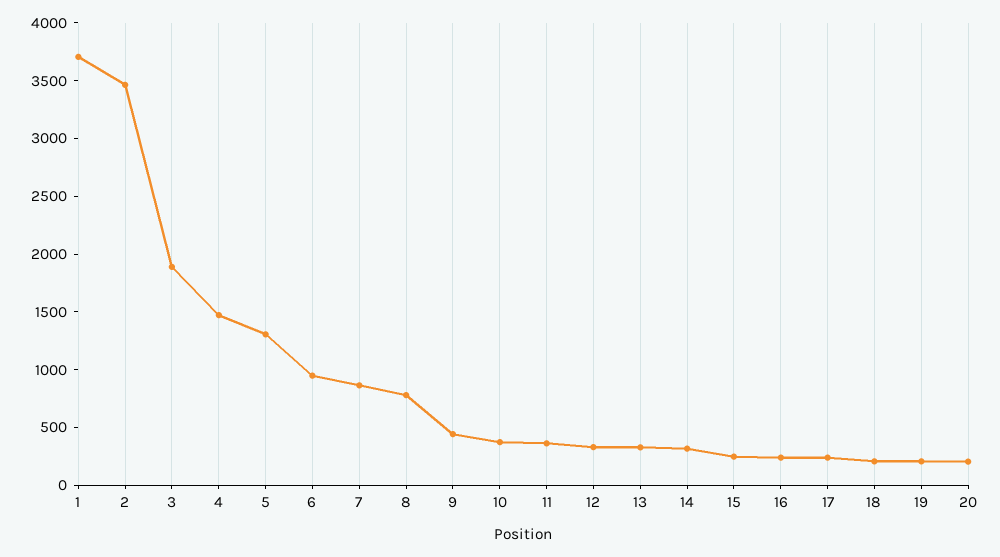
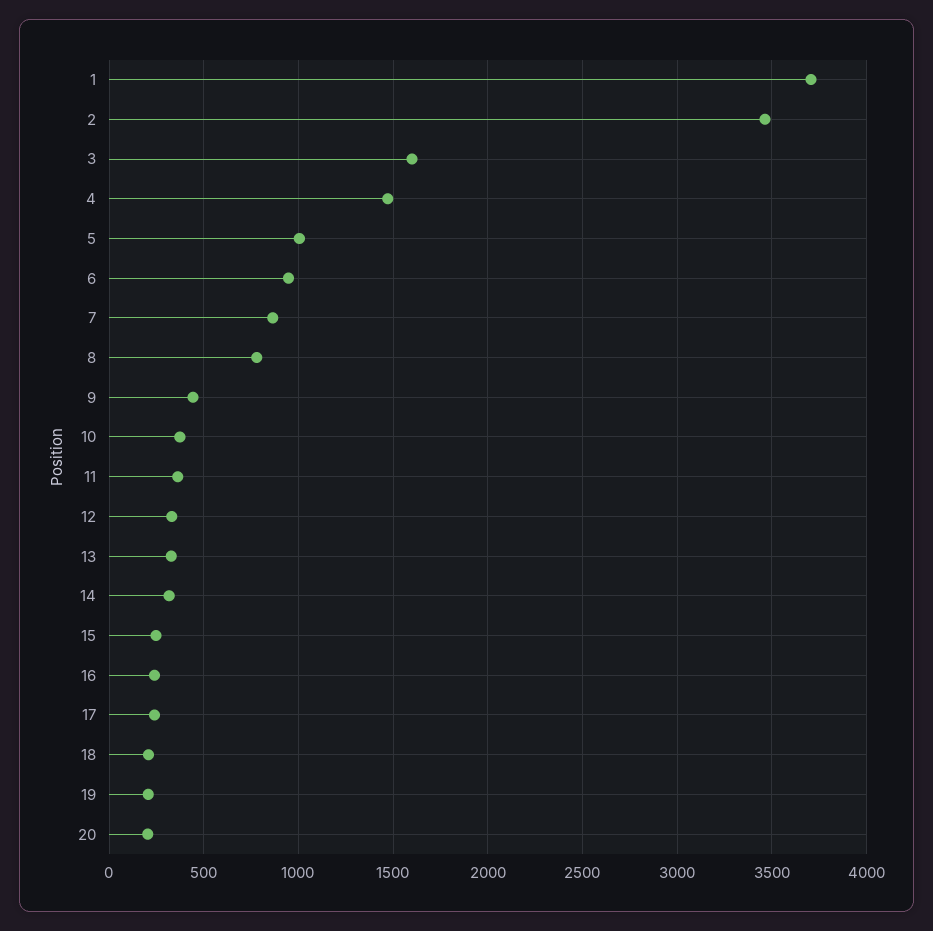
3: 1900 -> 1600
5: 1300 -> 1000

